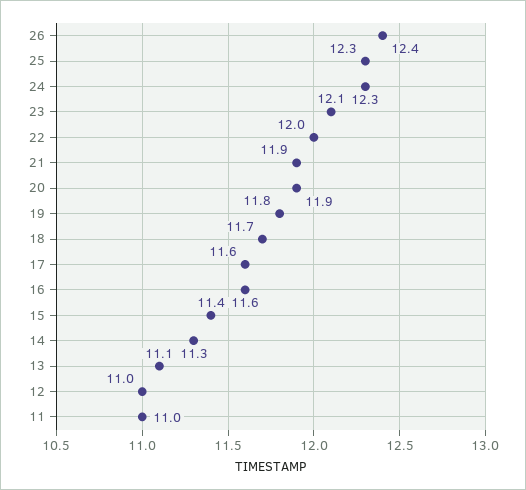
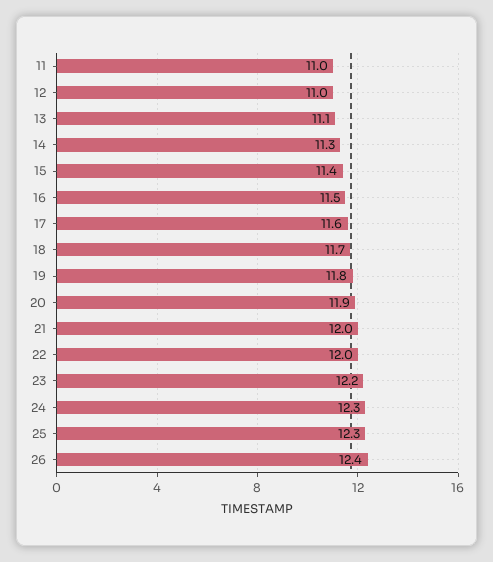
23: 12.1 -> 12.2
21: 11.9 -> 12
16: 11.6 -> 11.5

